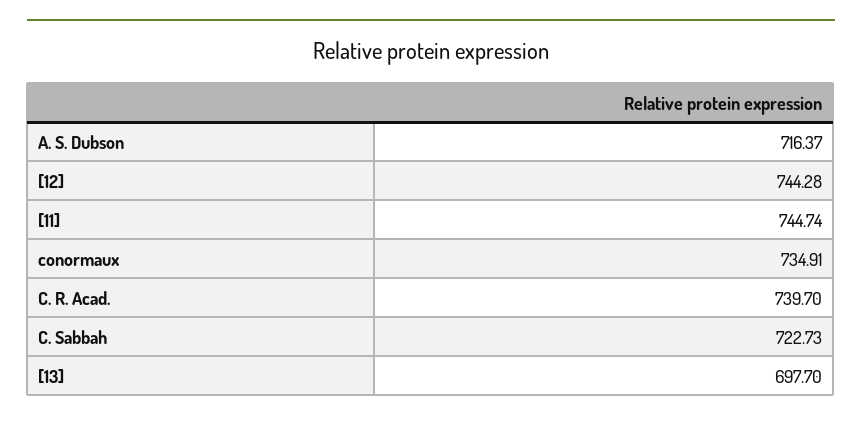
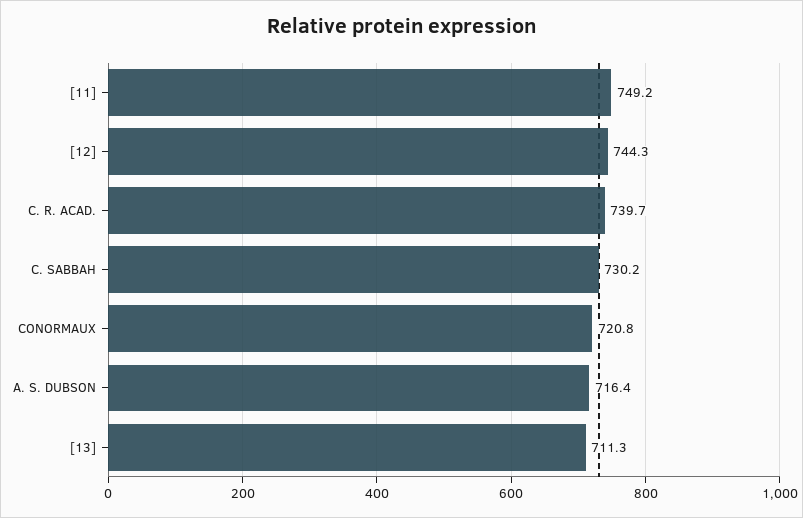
[11]: 744.74 -> 749.2
conormaux: 734.91 -> 720.8
C. Sabbah: 722.73 -> 730.2
[13]: 697.7 -> 711.3

